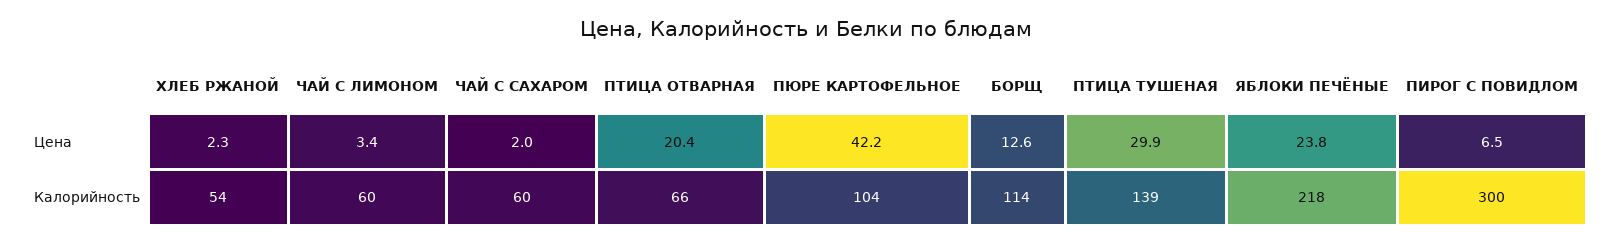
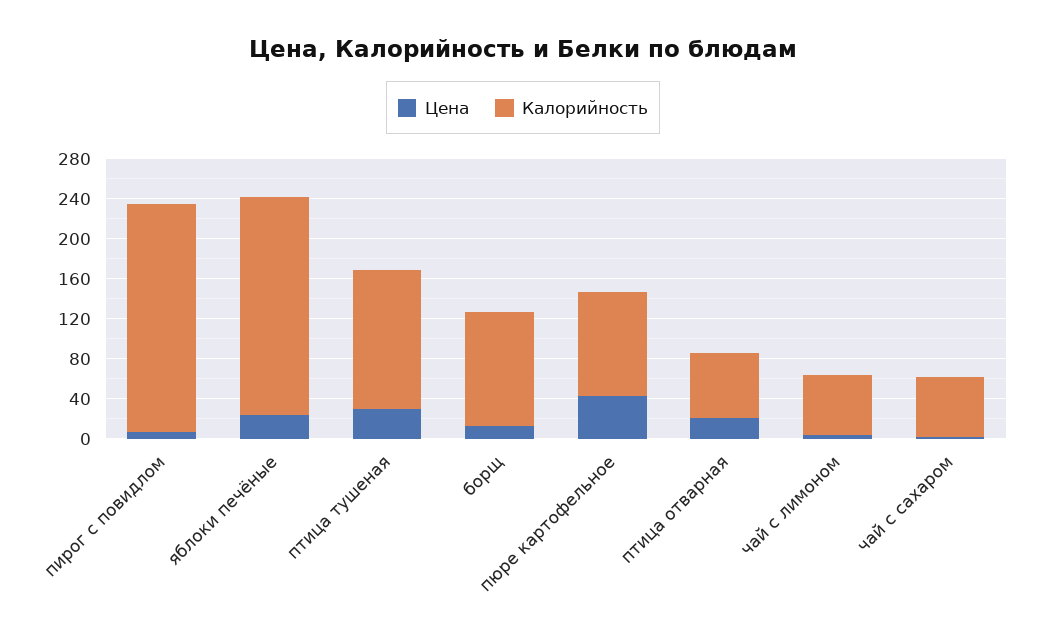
Цена, ХЛЕБ РЖАНОЙ: 2.3 -> none
Калорийность, ХЛЕБ РЖАНОЙ: 54 -> none
Калорийность, ПИРОГ С ПОВИДЛОМ: 300 -> 230

